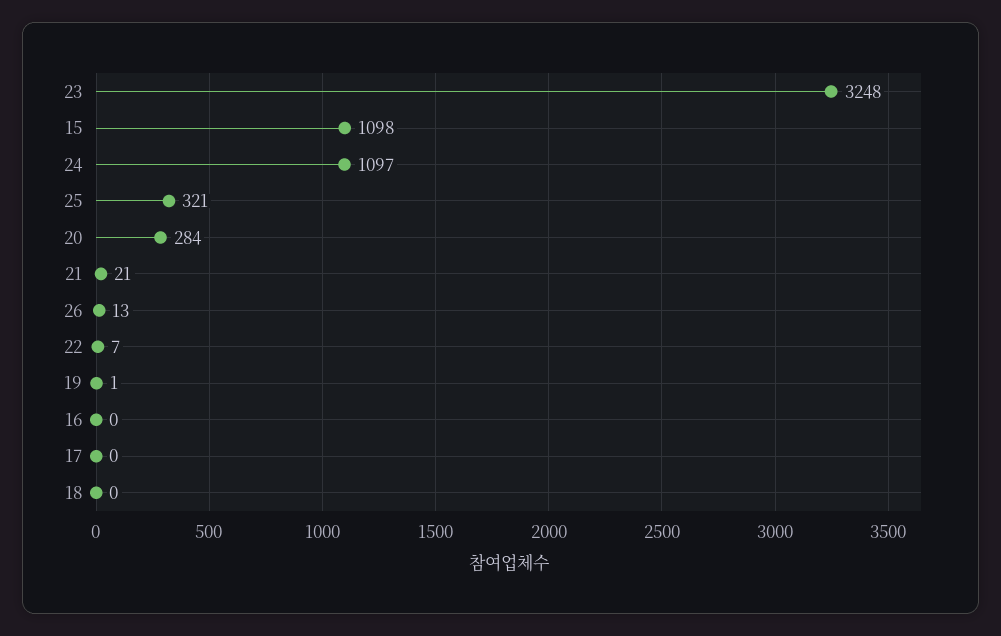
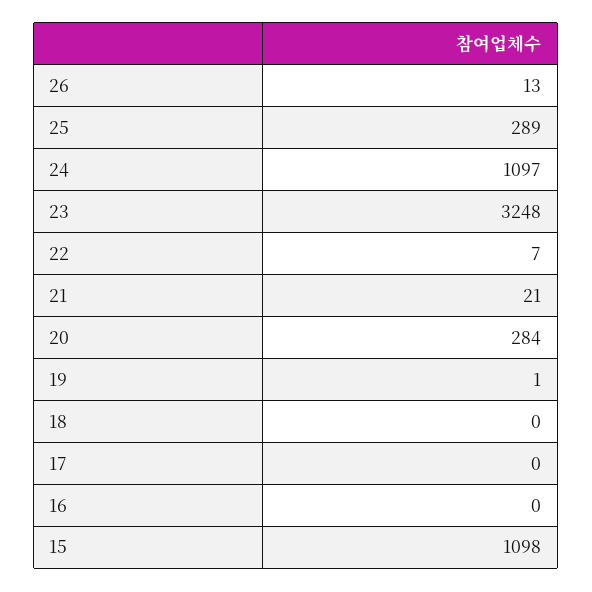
25: 321 -> 289

